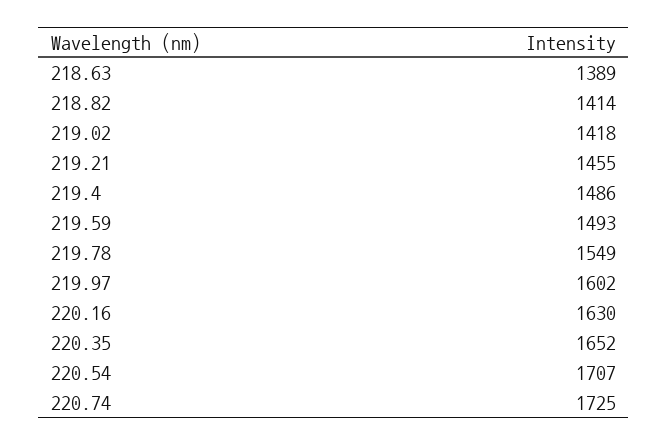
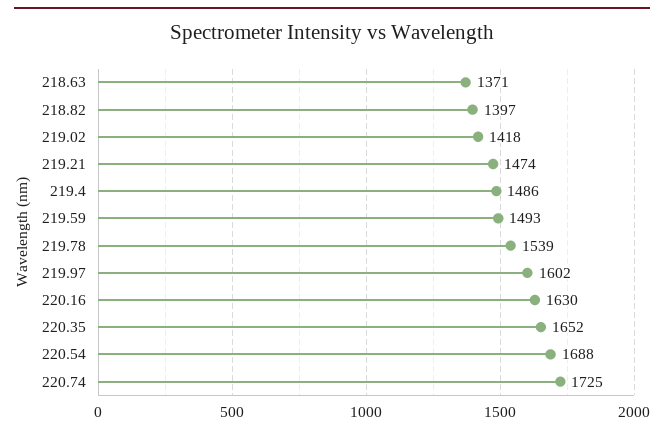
218.63: 1389 -> 1371
218.82: 1414 -> 1397
219.21: 1455 -> 1474
219.78: 1549 -> 1539
220.54: 1707 -> 1688

